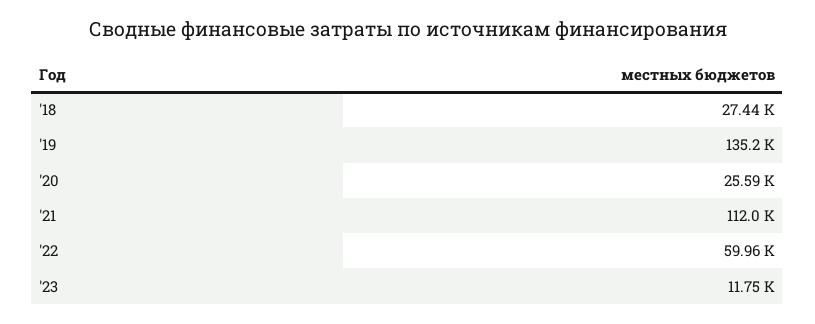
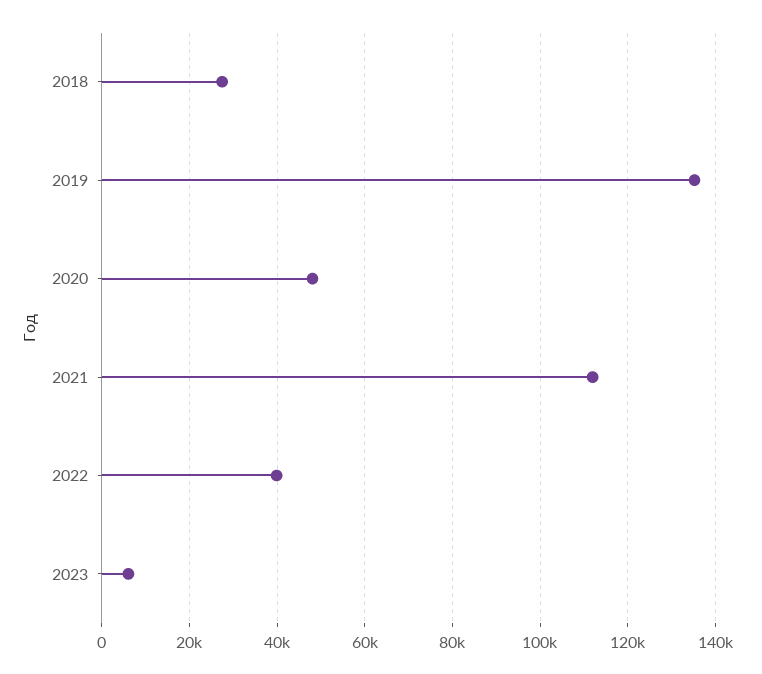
'20: 25590 -> 48000
'22: 59960 -> 40000
'23: 11750 -> 6000

